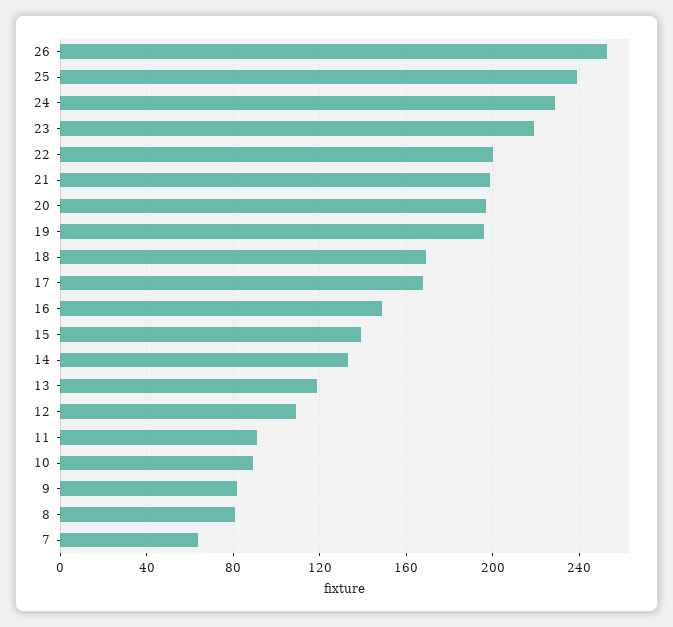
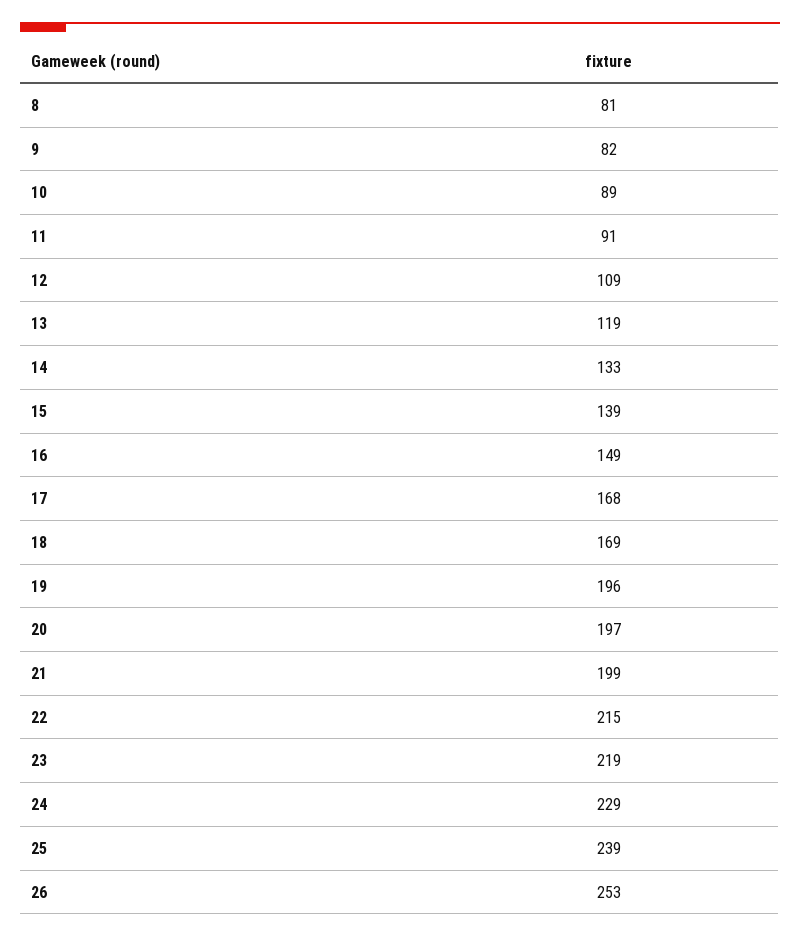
22: 200 -> 215
7: 65 -> none

